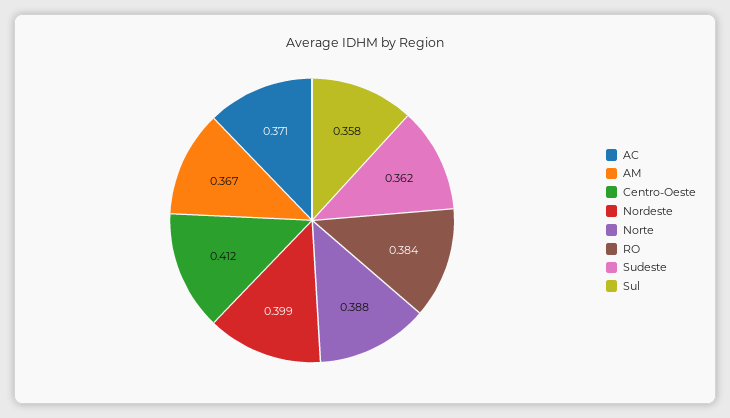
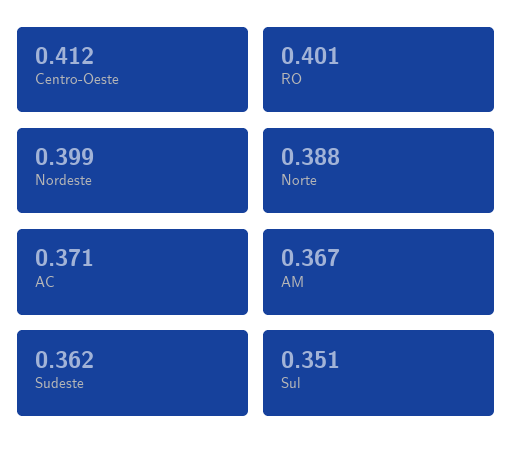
RO: 0.384 -> 0.401
Sul: 0.358 -> 0.351

